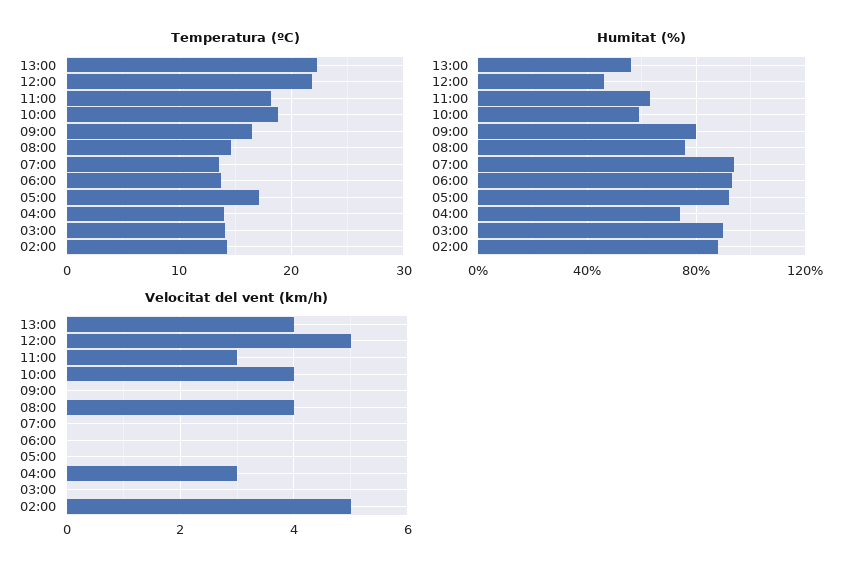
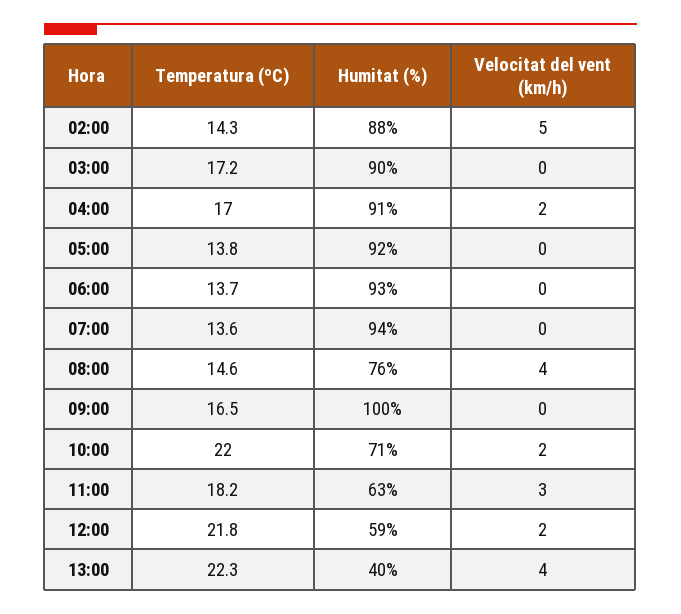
Temperatura (ºC), 10:00: 19 -> 22
Temperatura (ºC), 05:00: 17 -> 13.8
Temperatura (ºC), 04:00: 14 -> 17
Temperatura (ºC), 03:00: 14 -> 17.2
Humitat (%), 13:00: 55 -> 40
Humitat (%), 12:00: 45 -> 59
Humitat (%), 10:00: 60 -> 71
Humitat (%), 09:00: 80 -> 100
Humitat (%), 04:00: 75 -> 91
Velocitat del vent (km/h), 12:00: 5 -> 2
Velocitat del vent (km/h), 10:00: 4 -> 2
Velocitat del vent (km/h), 04:00: 3 -> 2

